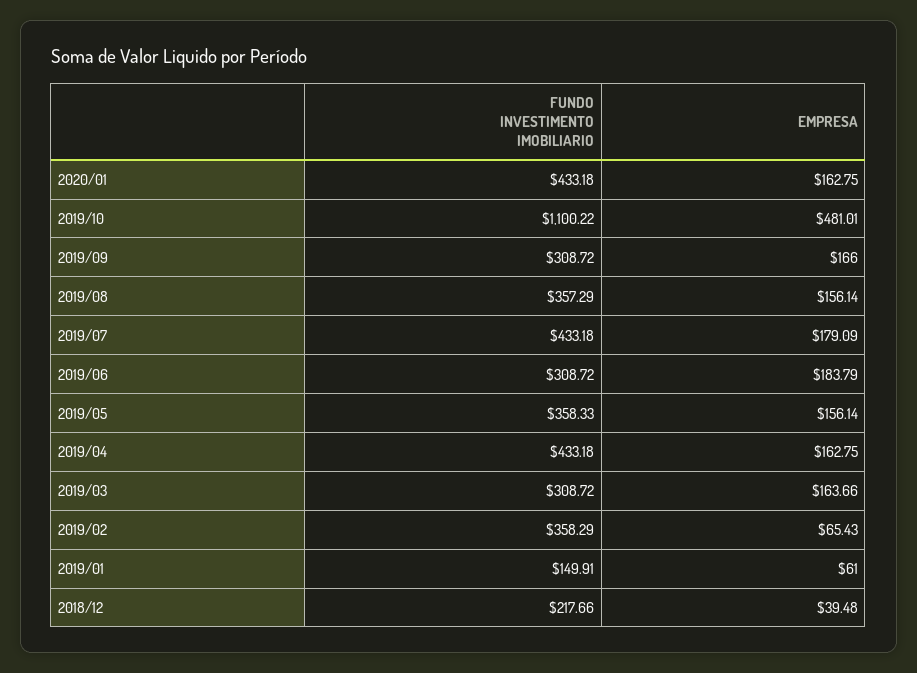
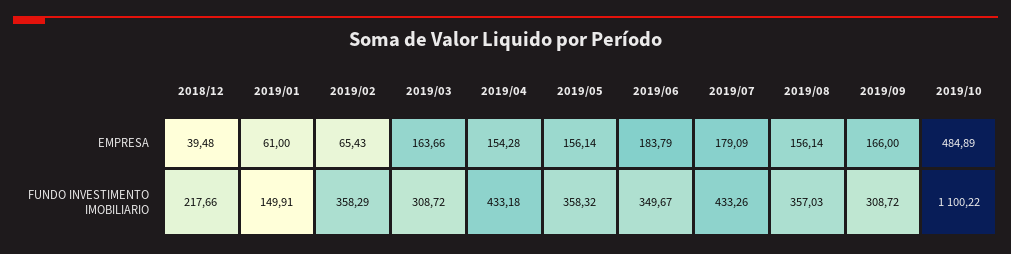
FUNDO INVESTIMENTO IMOBILIARIO, 2020/01: 433.18 -> none
EMPRESA, 2020/01: 162.75 -> none
EMPRESA, 2019/10: 481.01 -> 484.89
FUNDO INVESTIMENTO IMOBILIARIO, 2019/08: 357.29 -> 357.03
FUNDO INVESTIMENTO IMOBILIARIO, 2019/07: 433.18 -> 433.26
FUNDO INVESTIMENTO IMOBILIARIO, 2019/06: 308.72 -> 349.67
FUNDO INVESTIMENTO IMOBILIARIO, 2019/05: 358.33 -> 358.32
EMPRESA, 2019/04: 162.75 -> 154.28

